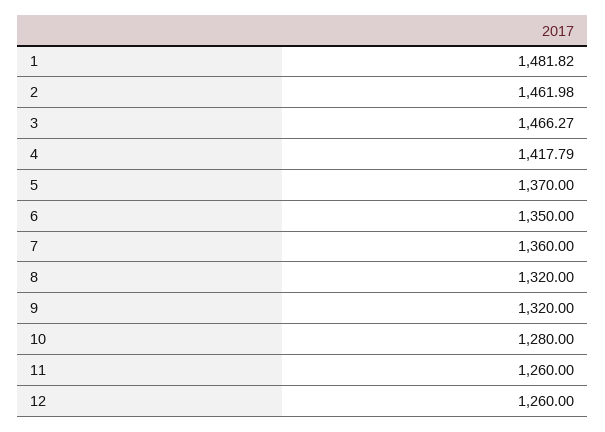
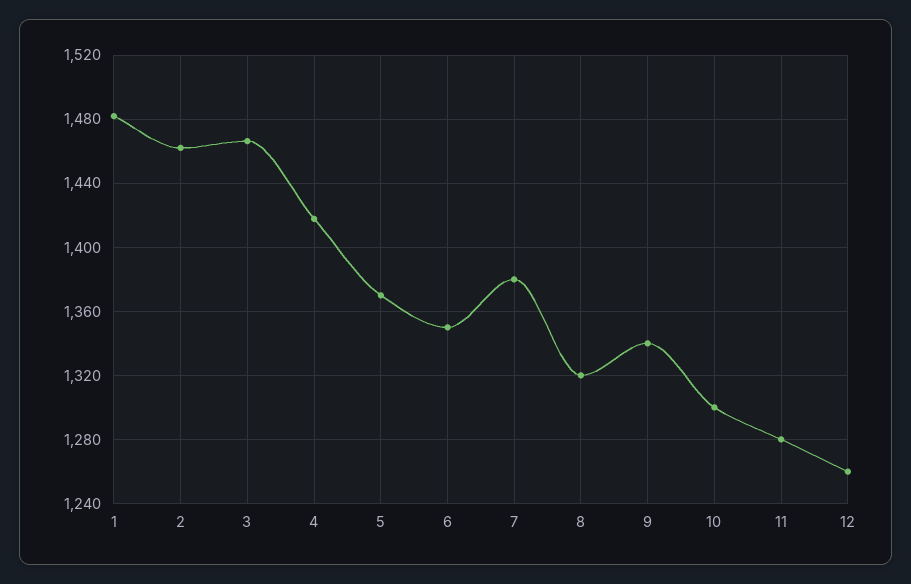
7: 1360 -> 1380
9: 1320 -> 1340
10: 1280 -> 1300
11: 1260 -> 1280

